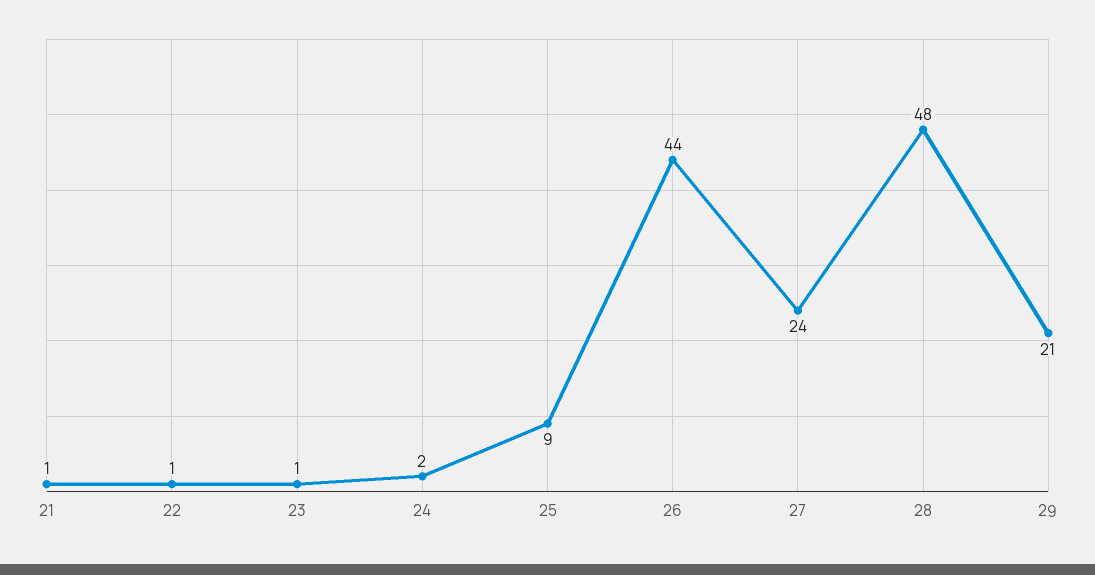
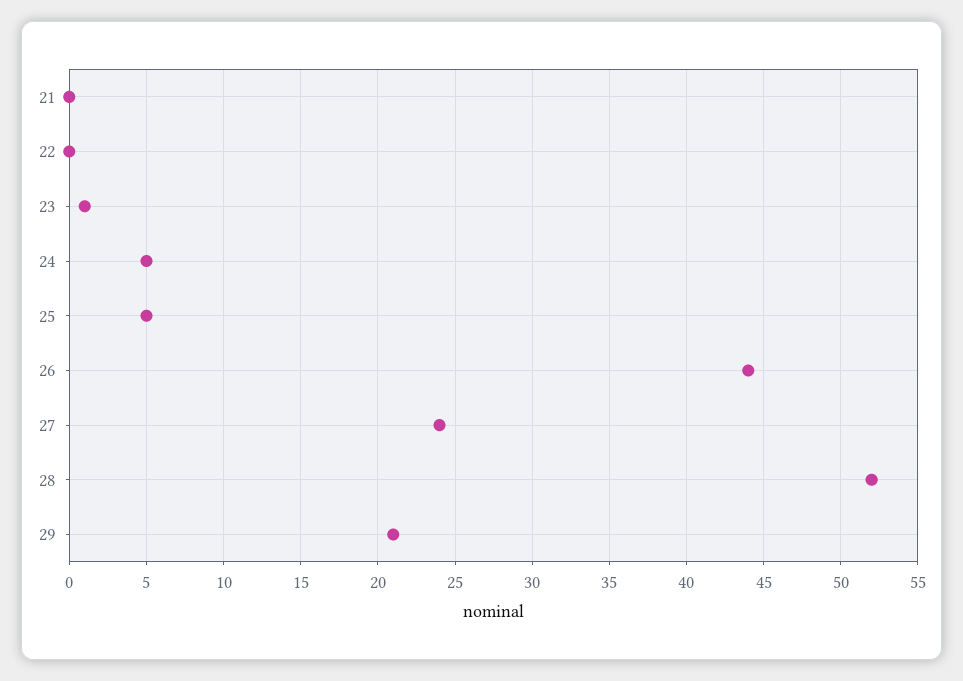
21: 1 -> 0
22: 1 -> 0
24: 2 -> 5
25: 9 -> 5
28: 48 -> 52

